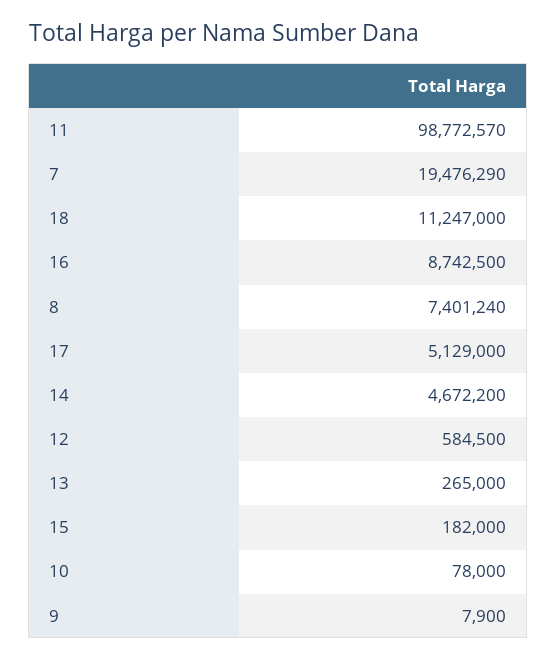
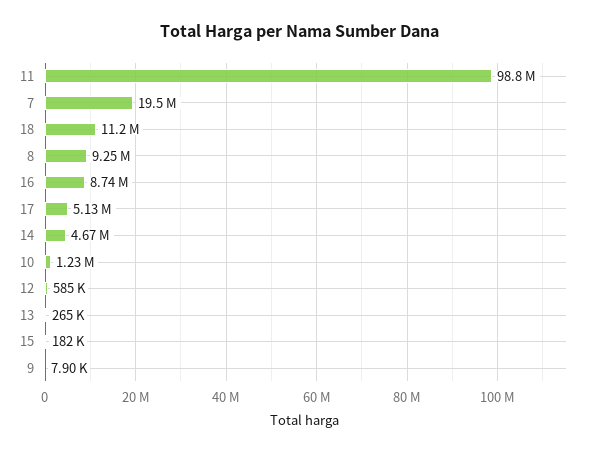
8: 7401240 -> 9250000
10: 78000 -> 1230000

